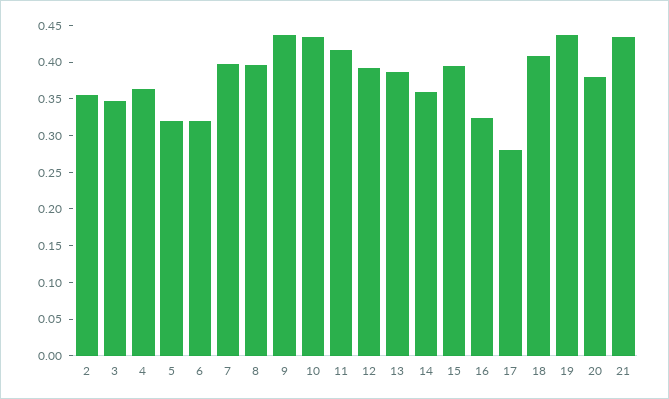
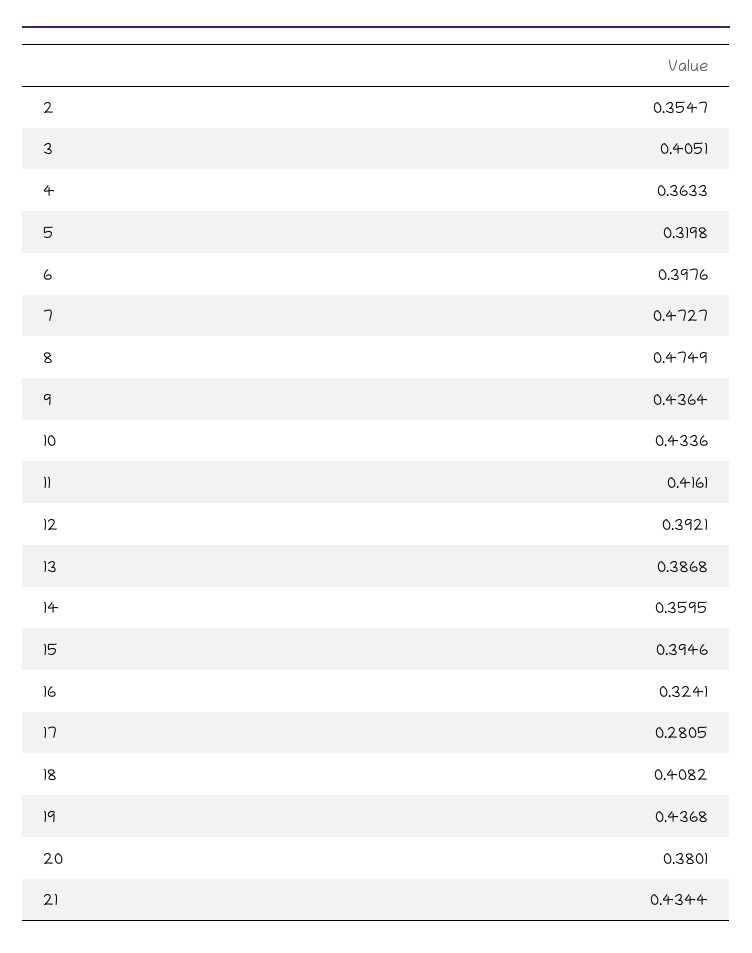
3: 0.35 -> 0.4051
6: 0.325 -> 0.3976
7: 0.4 -> 0.4727
8: 0.4 -> 0.4749

